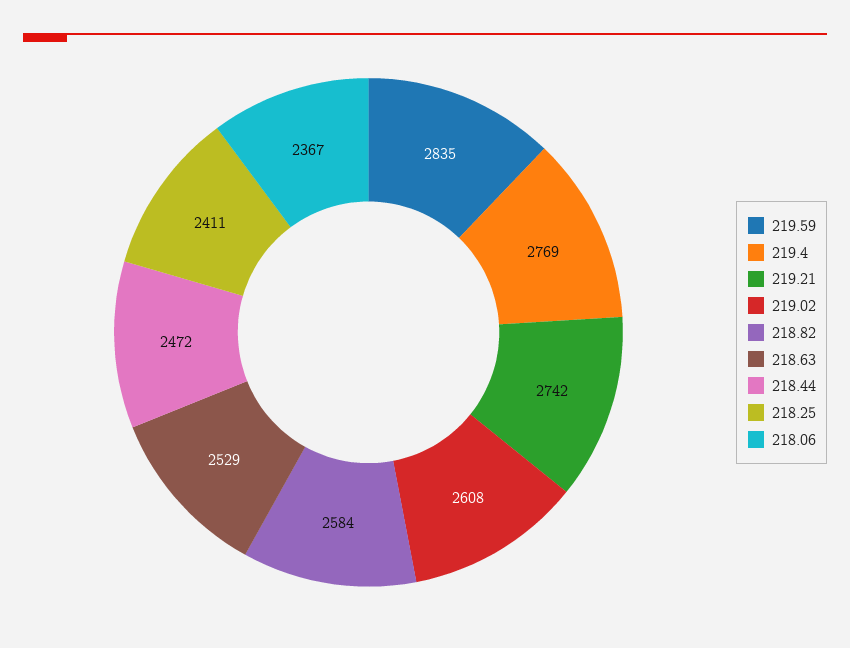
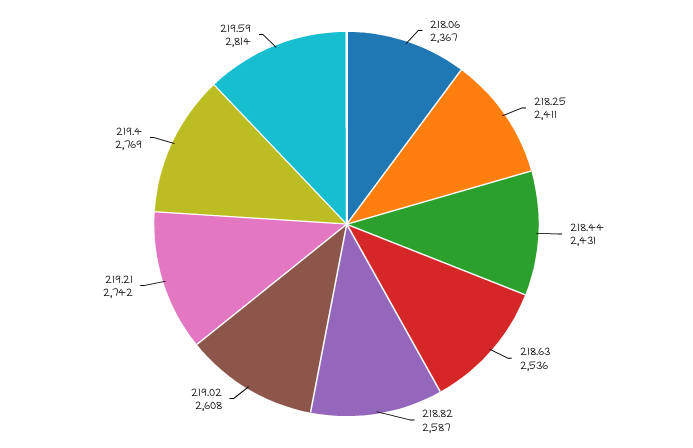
219.59: 2835 -> 2814
218.82: 2584 -> 2587
218.63: 2529 -> 2536
218.44: 2472 -> 2431

